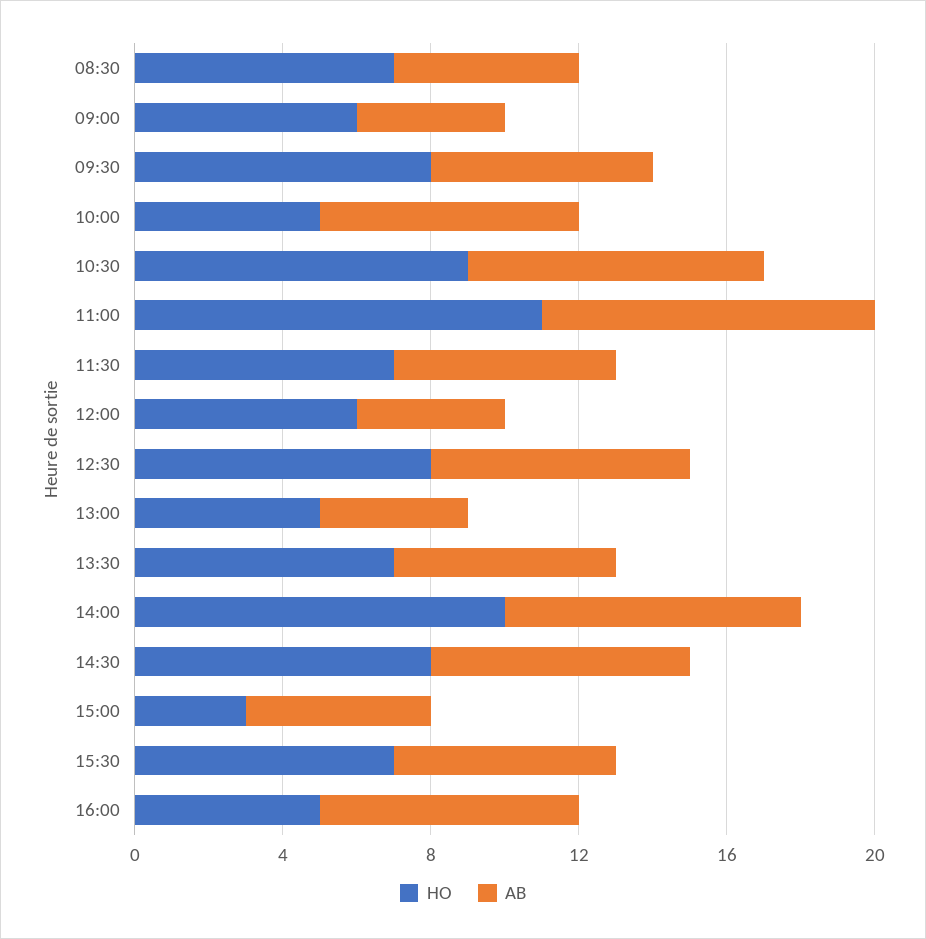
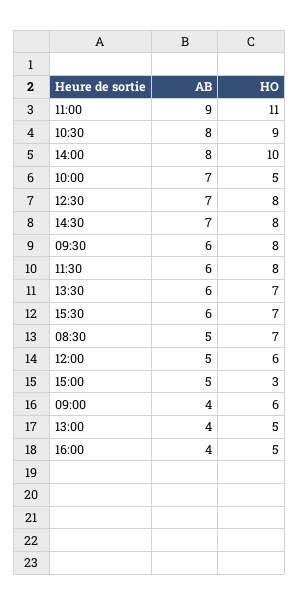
HO, 11:30: 7 -> 8
AB, 12:00: 4 -> 5
AB, 16:00: 7 -> 4

